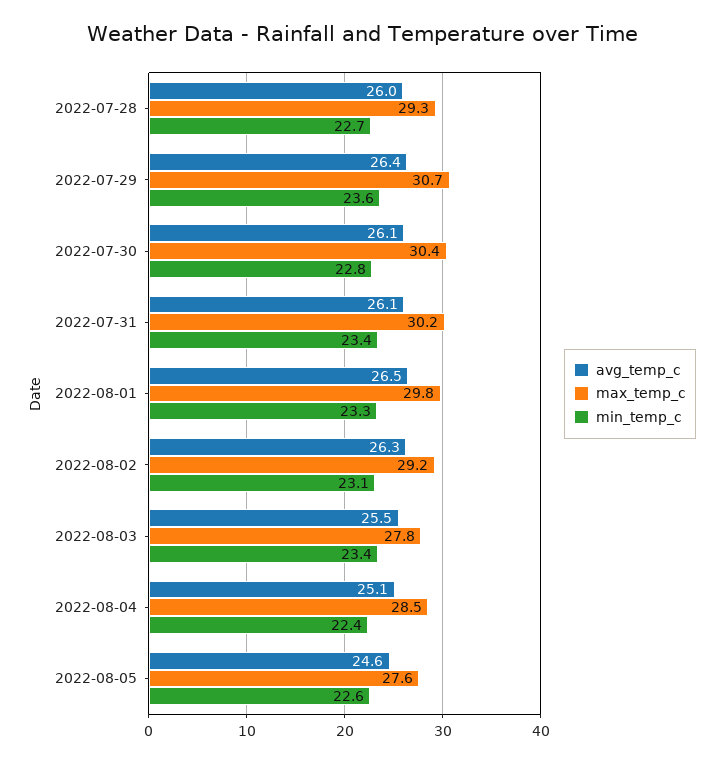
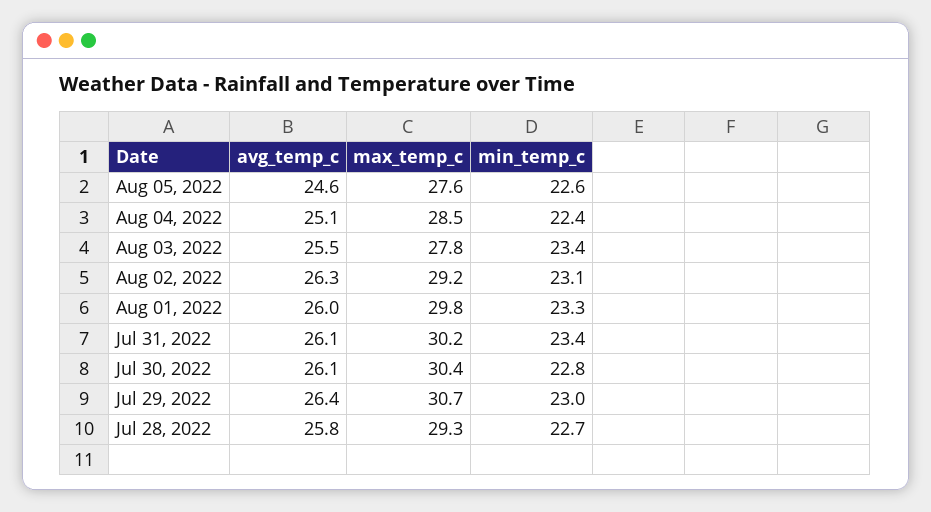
avg_temp_c, 2022-07-28: 26 -> 25.8
min_temp_c, 2022-07-29: 23.6 -> 23
avg_temp_c, 2022-08-01: 26.5 -> 26

